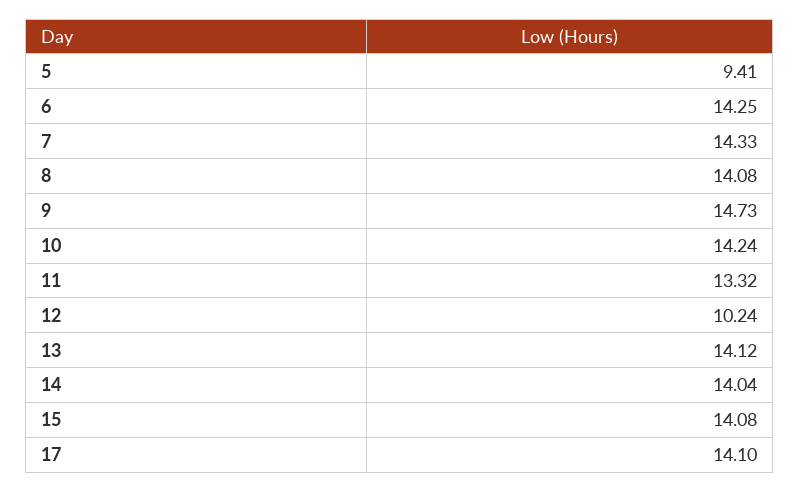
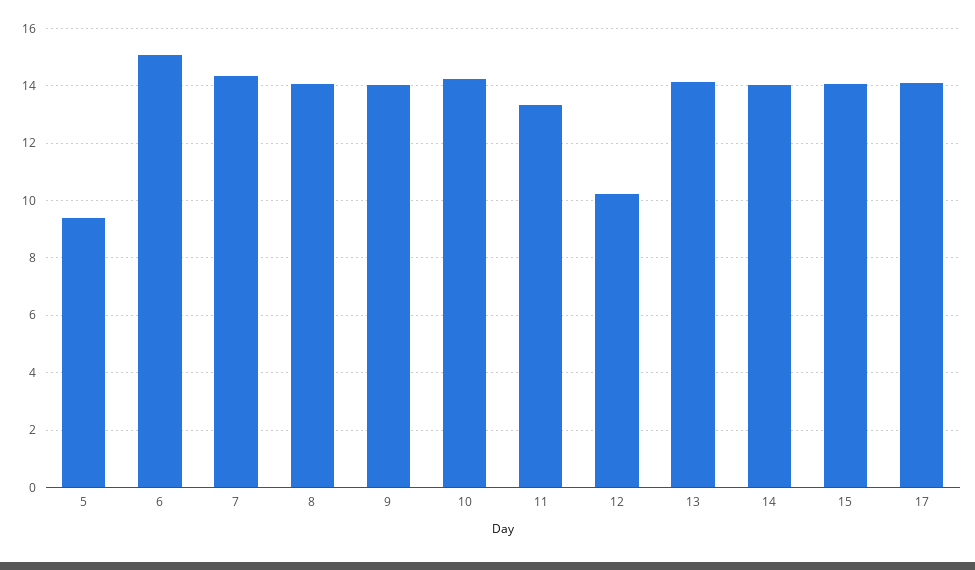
6: 14.25 -> 15
9: 14.73 -> 14

